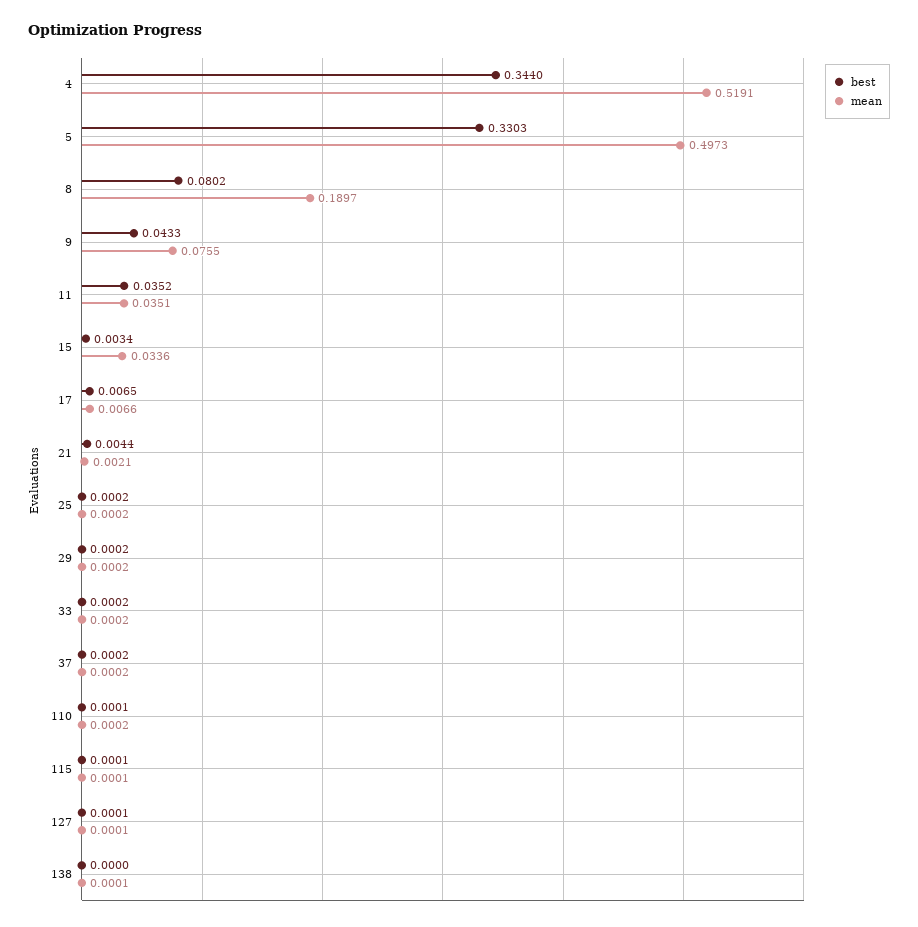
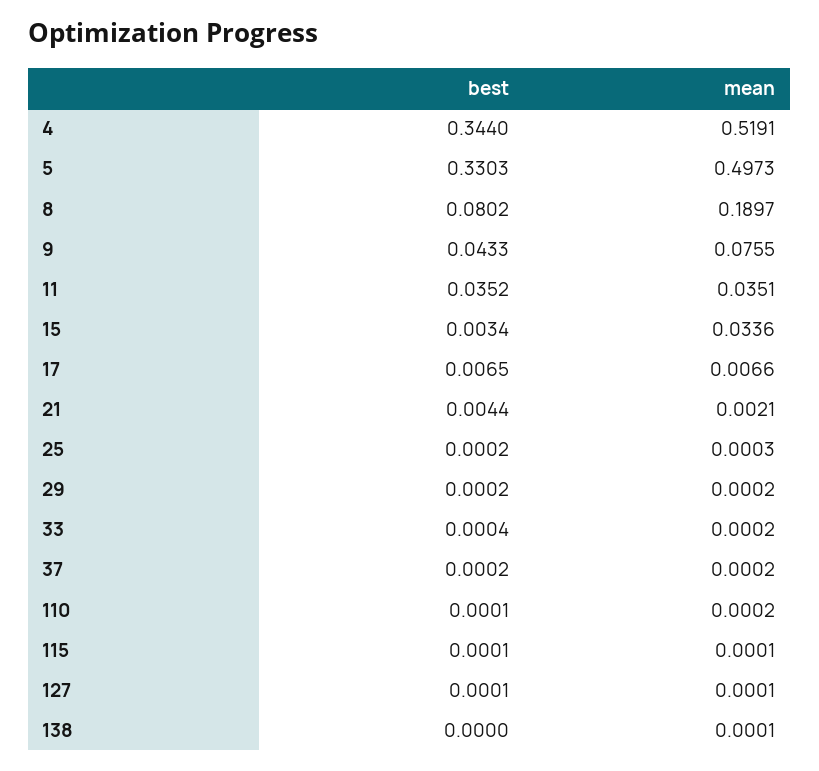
mean, 25: 0.0002 -> 0.0003
best, 33: 0.0002 -> 0.0004

